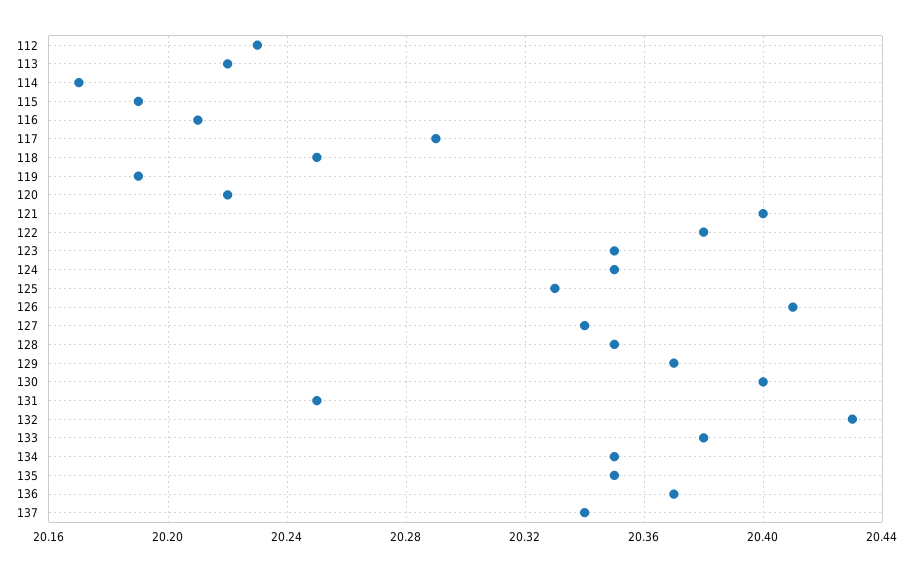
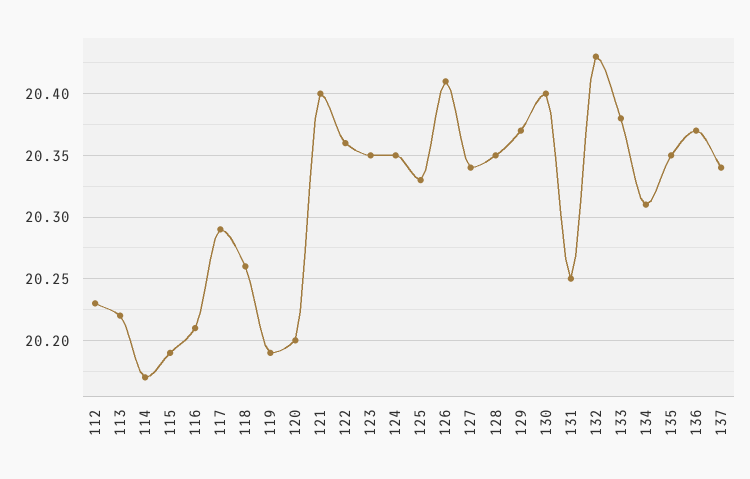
118: 20.25 -> 20.26
120: 20.22 -> 20.2
122: 20.38 -> 20.36
134: 20.35 -> 20.31

